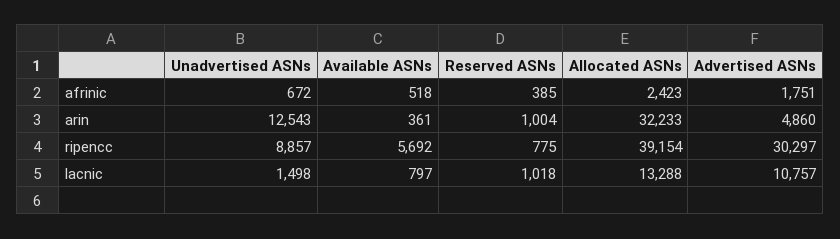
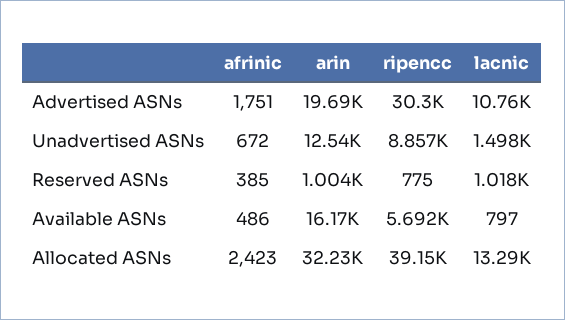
Available ASNs, afrinic: 518 -> 486
Available ASNs, arin: 361 -> 16170
Advertised ASNs, arin: 4860 -> 19690

